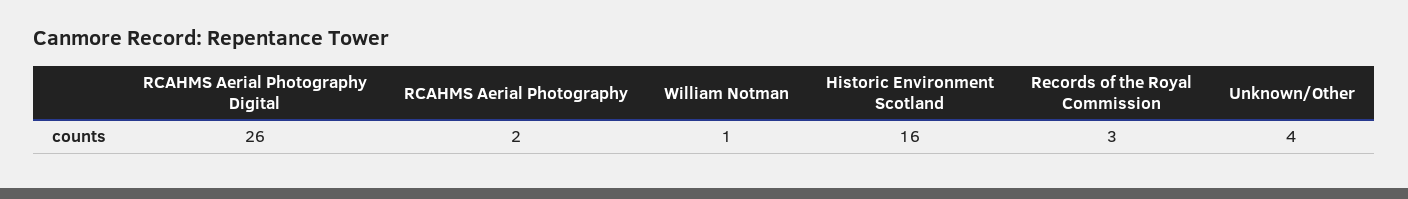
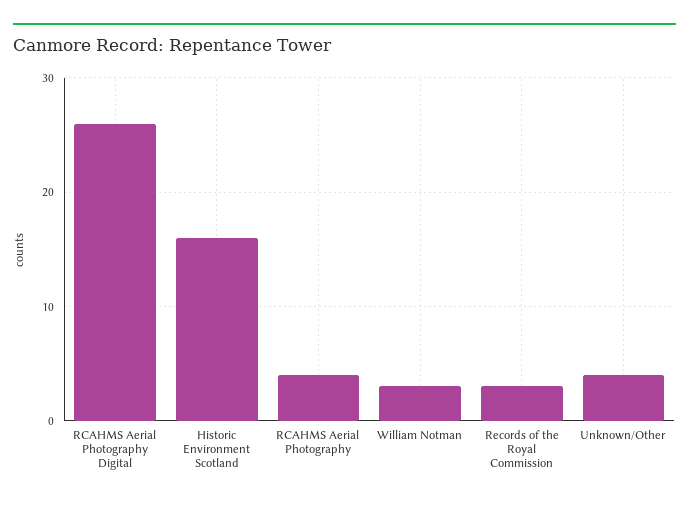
RCAHMS Aerial Photography: 2 -> 4
William Notman: 1 -> 3

